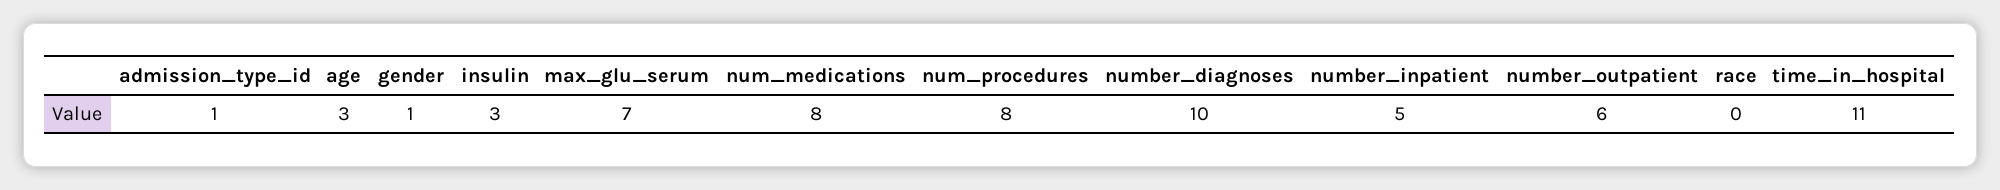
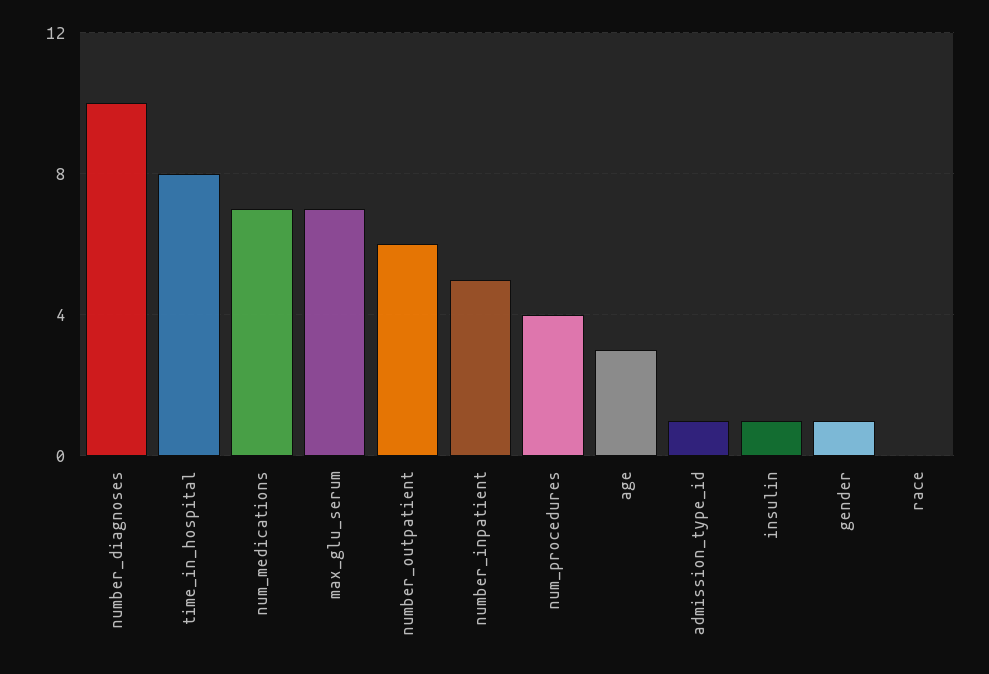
insulin: 3 -> 1
num_medications: 8 -> 7
num_procedures: 8 -> 4
time_in_hospital: 11 -> 8

